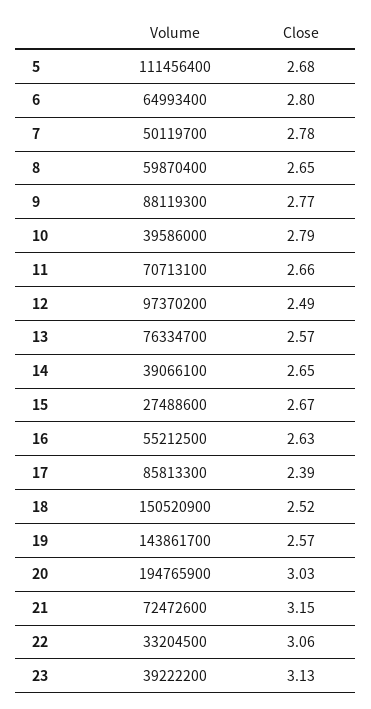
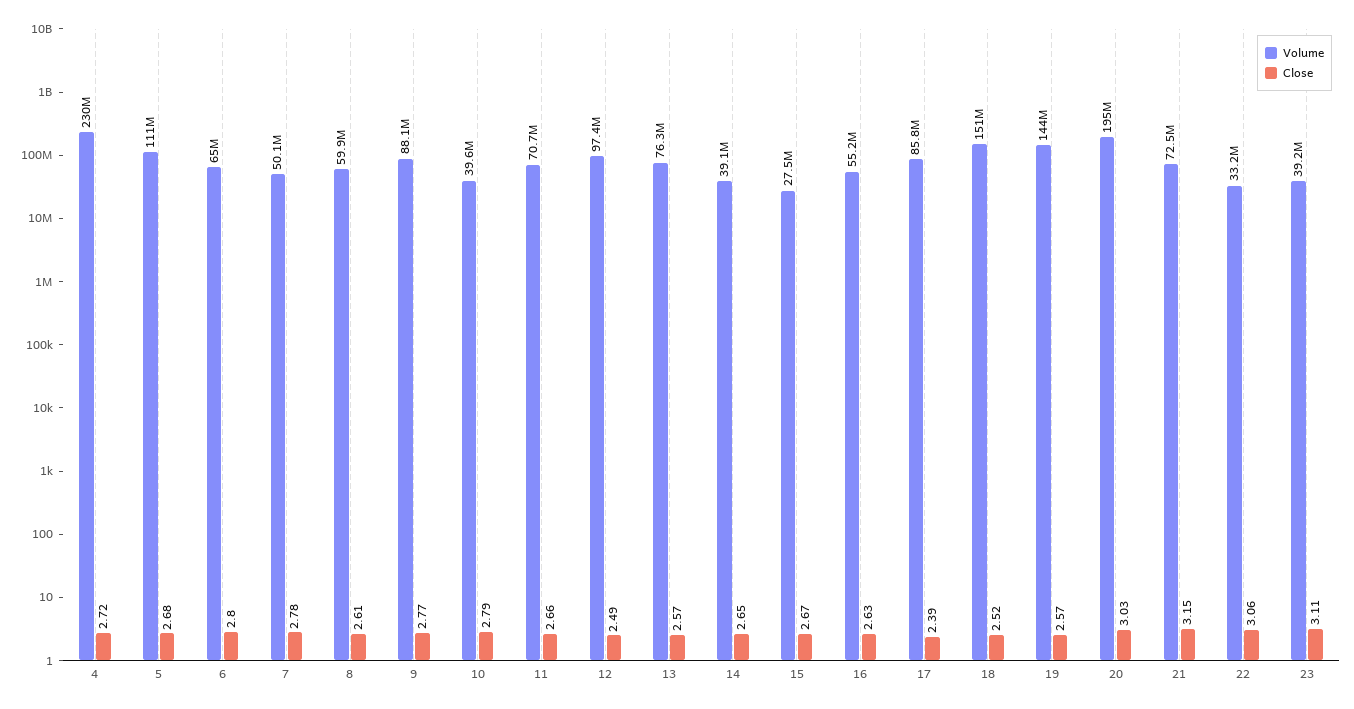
Close, 8: 2.65 -> 2.61
Close, 23: 3.13 -> 3.11
Volume, 4: none -> 230000000
Close, 4: none -> 2.72

